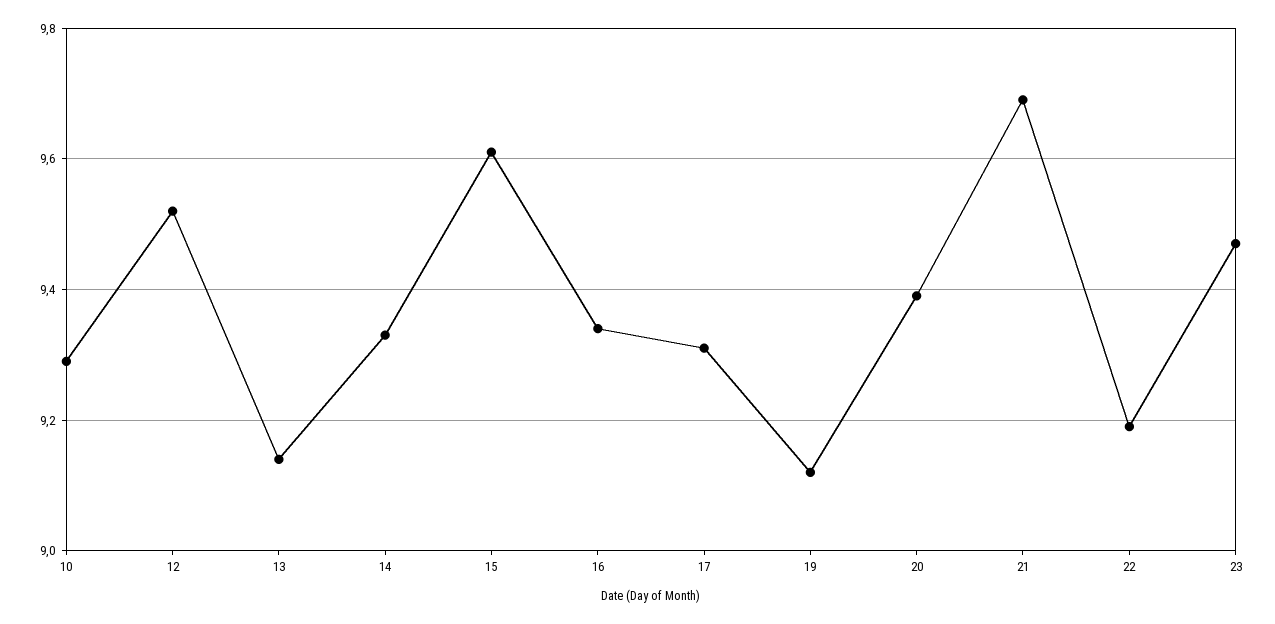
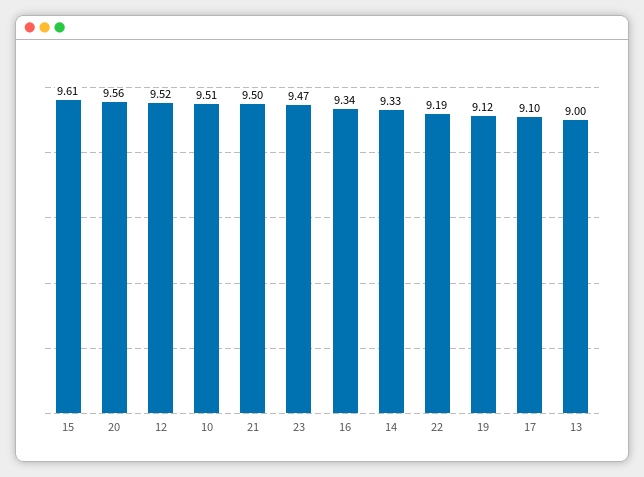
10: 9.3 -> 9.51
13: 9.15 -> 9
17: 9.3 -> 9.1
20: 9.4 -> 9.56
21: 9.7 -> 9.5

